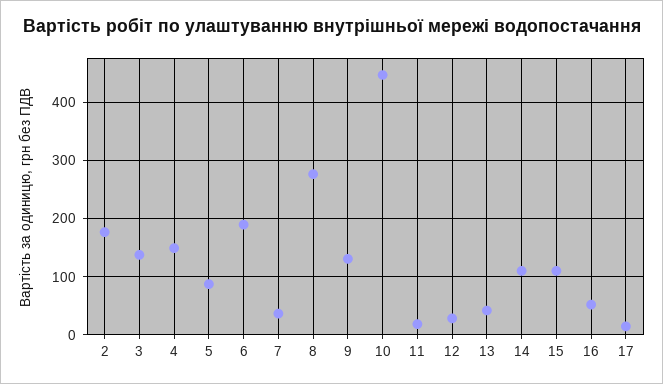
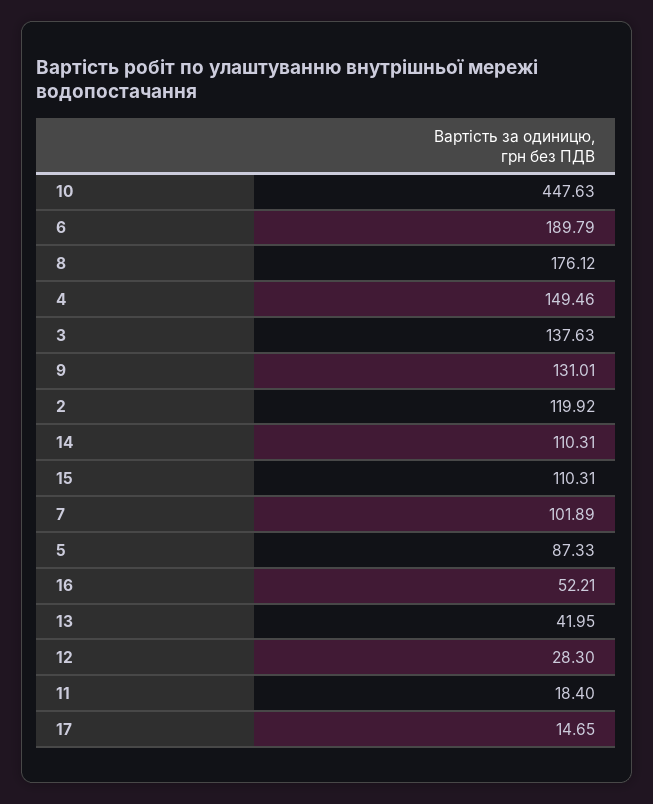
2: 180 -> 119.92
7: 40 -> 101.89
8: 280 -> 176.12

